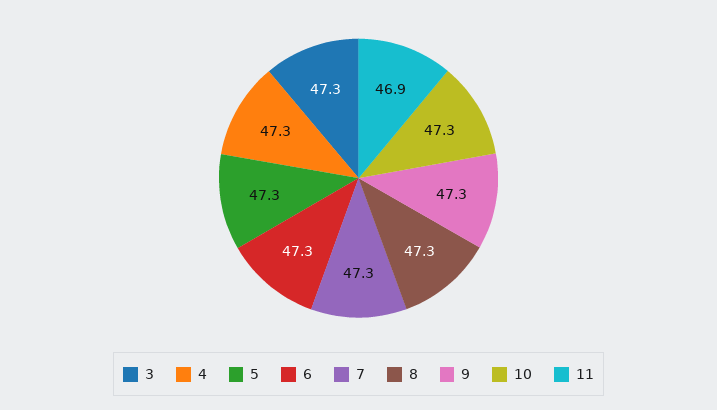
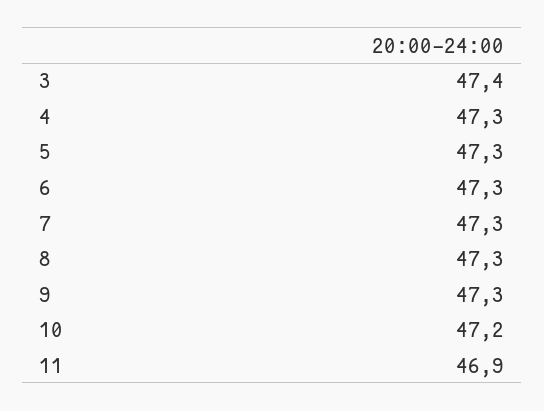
3: 47.3 -> 47.4
10: 47.3 -> 47.2

